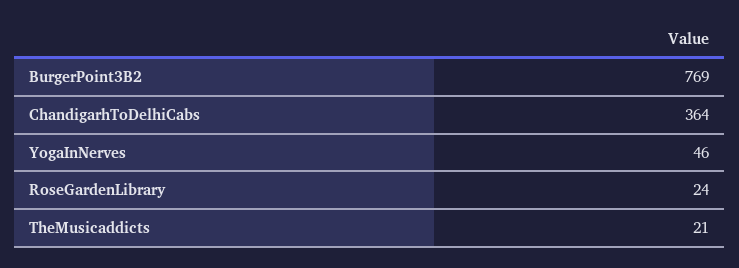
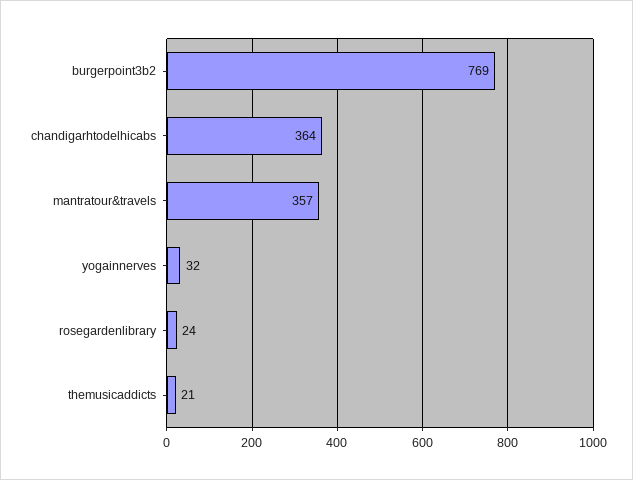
YogaInNerves: 46 -> 32
mantratour&travels: none -> 357

